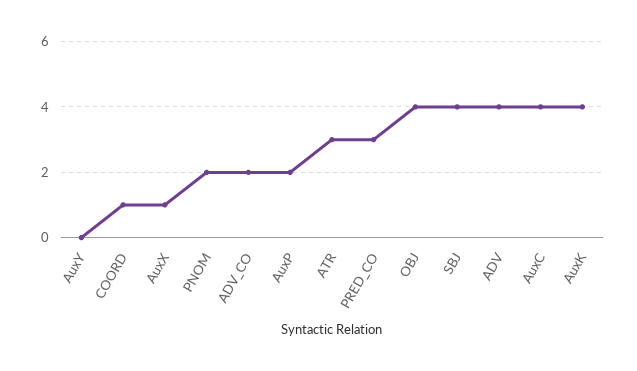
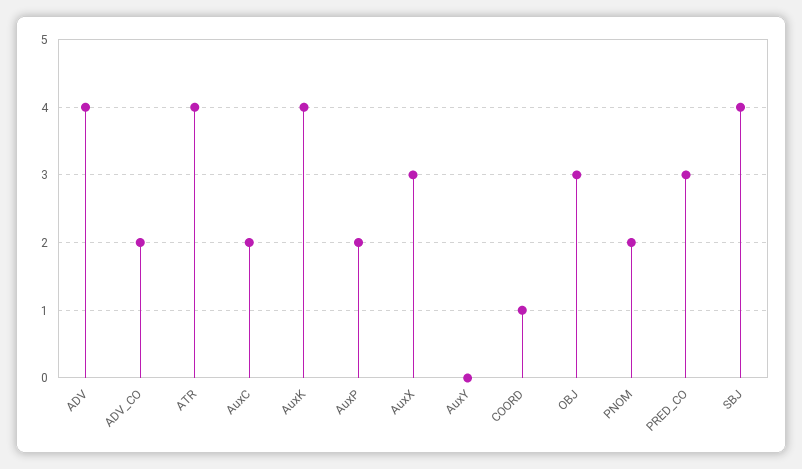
AuxX: 1 -> 3
ATR: 3 -> 4
OBJ: 4 -> 3
AuxC: 4 -> 2

